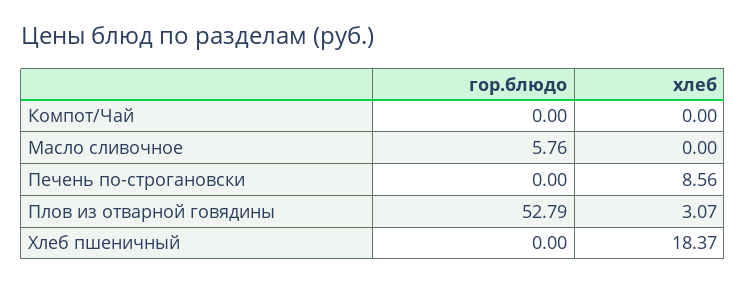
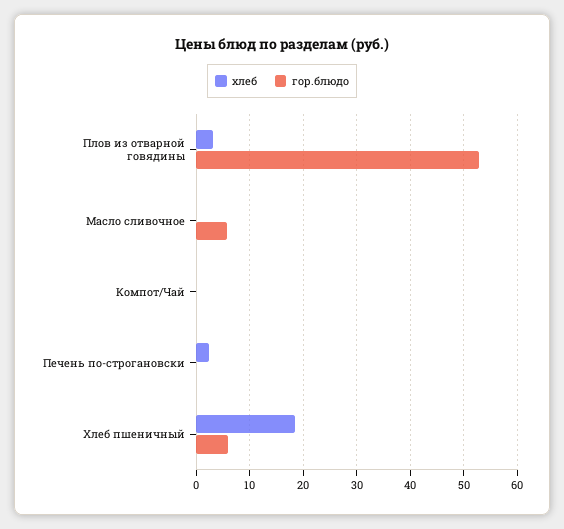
хлеб, Печень по-строгановски: 8.56 -> 2
гор.блюдо, Хлеб пшеничный: 0 -> 6

